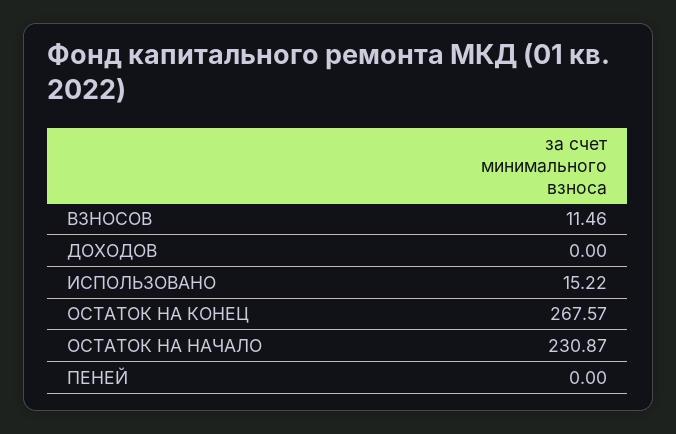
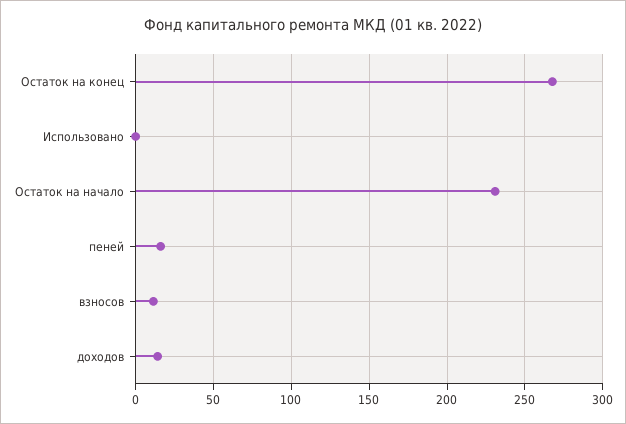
ДОХОДОВ: 0 -> 15
ИСПОЛЬЗОВАНО: 15.22 -> 0
ПЕНЕЙ: 0 -> 15

